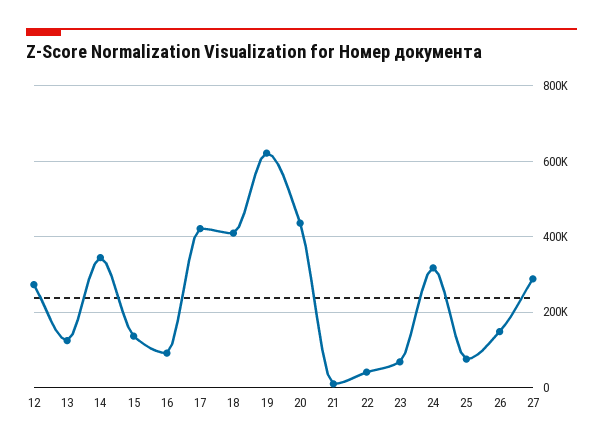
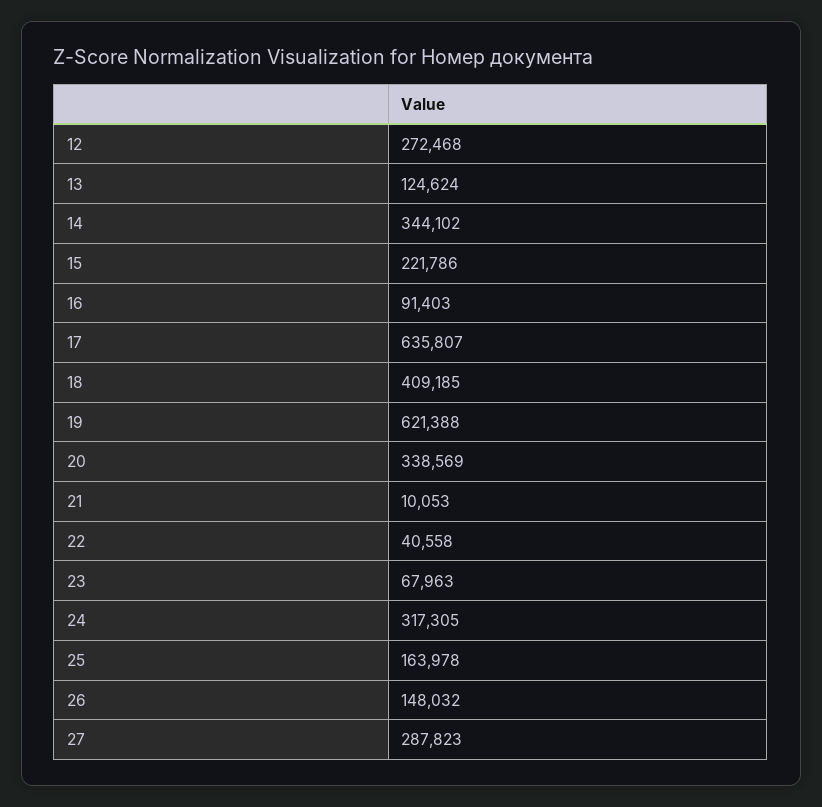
15: 140000 -> 221786
17: 420000 -> 635807
20: 440000 -> 338569
25: 80000 -> 163978

